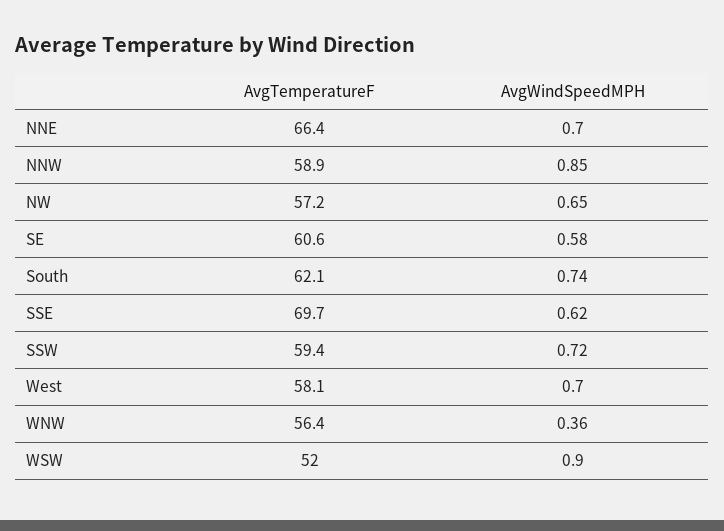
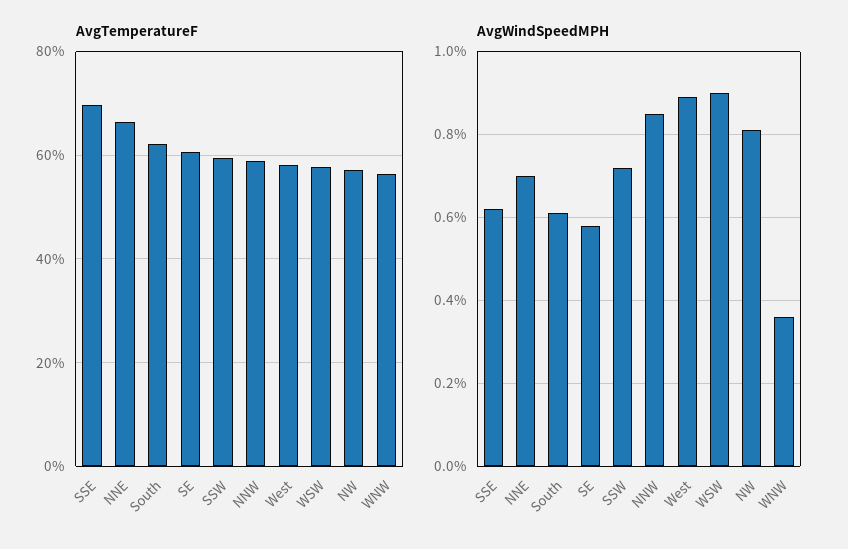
AvgWindSpeedMPH, NW: 0.65 -> 0.8
AvgWindSpeedMPH, South: 0.74 -> 0.6
AvgWindSpeedMPH, West: 0.7 -> 0.9
AvgTemperatureF, WSW: 52 -> 58

